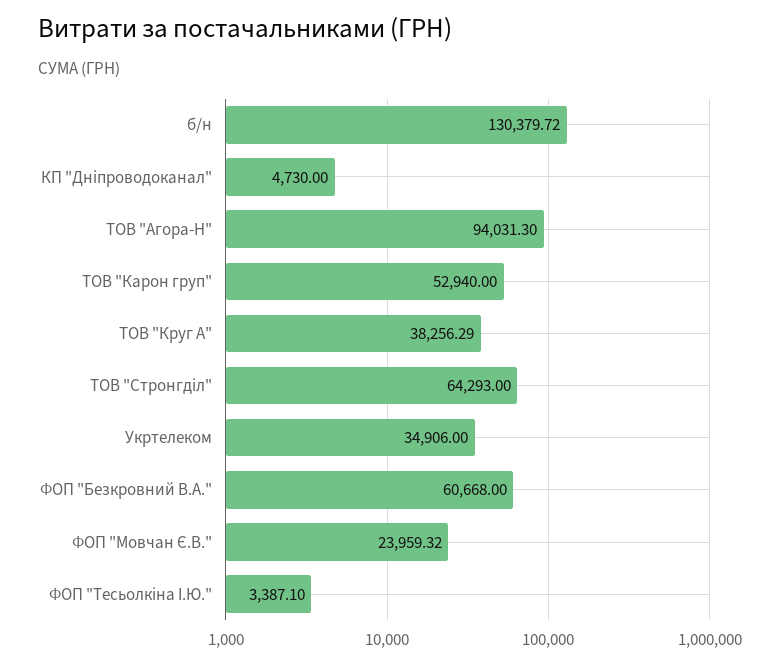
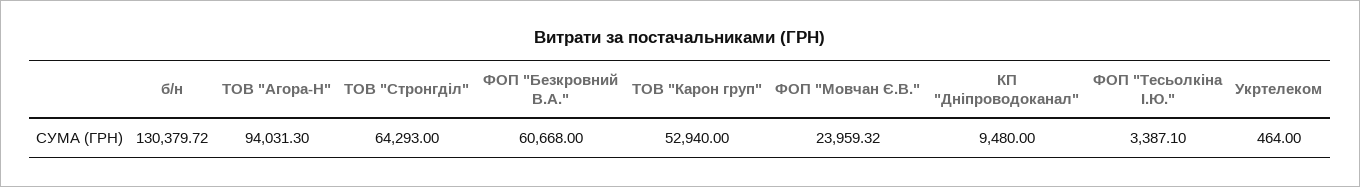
КП "Дніпроводоканал": 4730 -> 9480
ТОВ "Круг А": 38256.29 -> none
Укртелеком: 34906 -> 464

